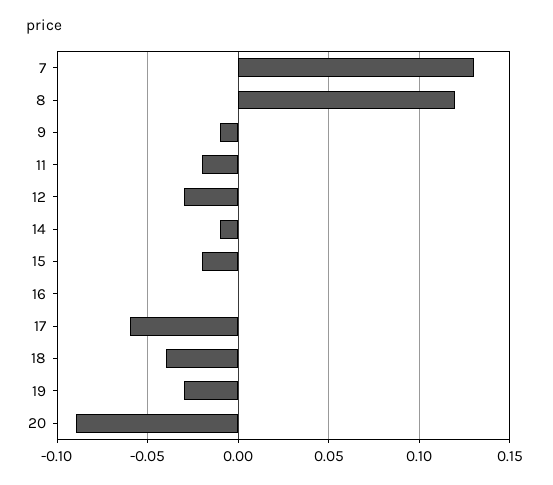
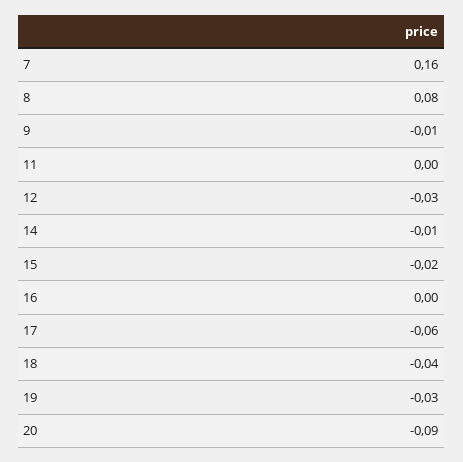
7: 0.13 -> 0.16
8: 0.12 -> 0.08
11: -0.02 -> 0

